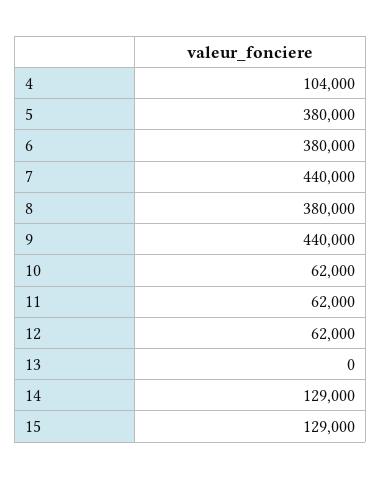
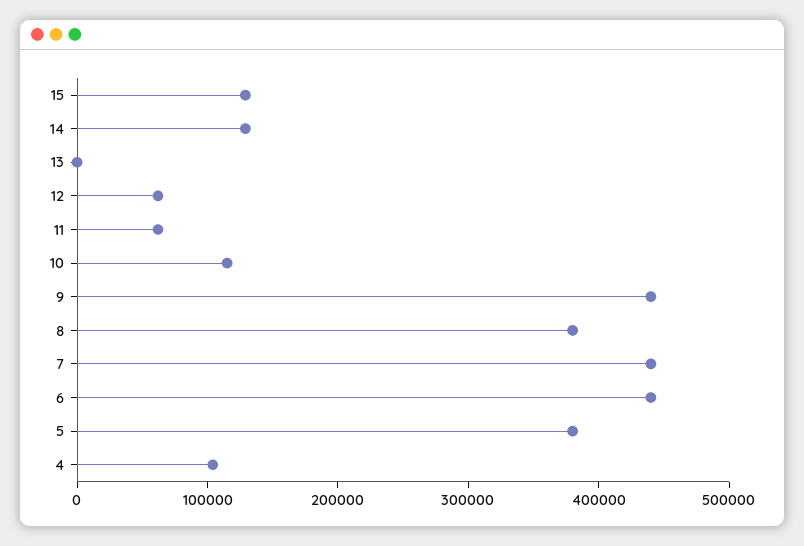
6: 380000 -> 440000
10: 62000 -> 120000

